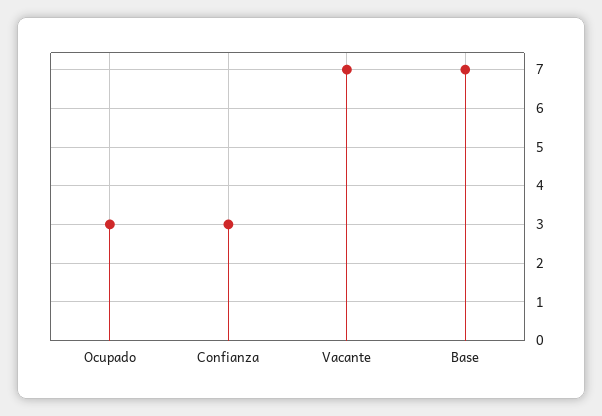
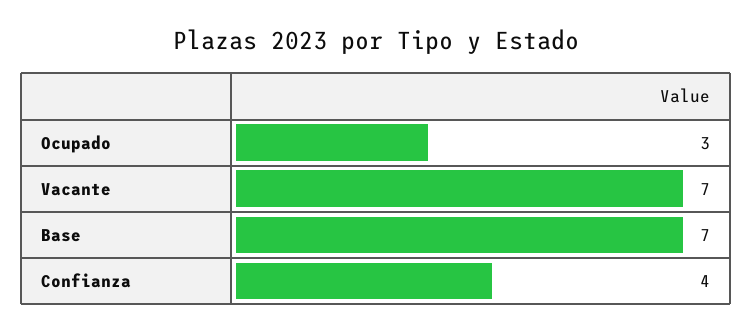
Confianza: 3 -> 4

